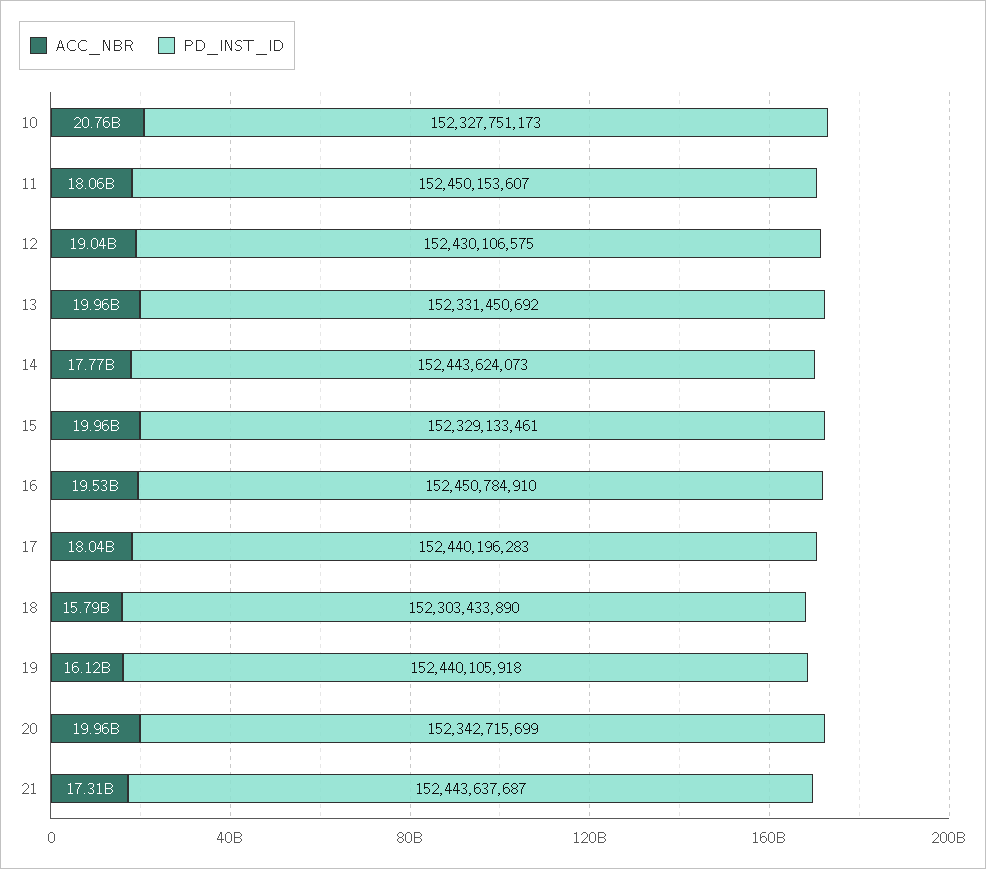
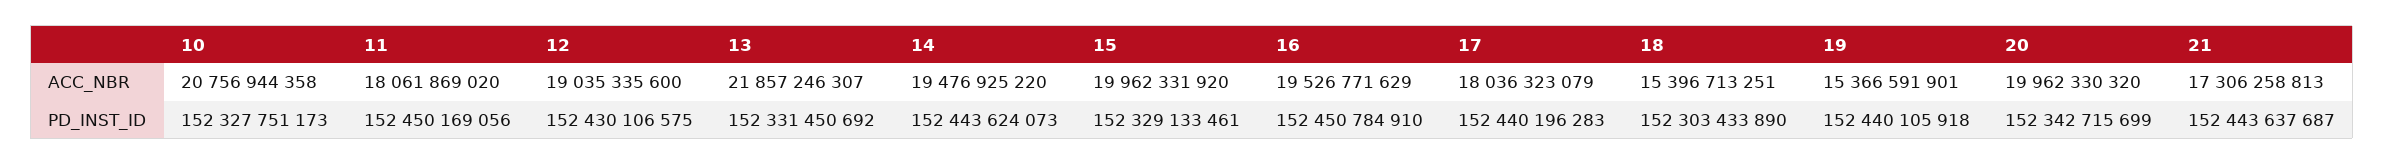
PD_INST_ID, 11: 152450153607 -> 152450169056
ACC_NBR, 13: 19960000000 -> 21857246307
ACC_NBR, 14: 17770000000 -> 19476925220
ACC_NBR, 18: 15790000000 -> 15396713251
ACC_NBR, 19: 16120000000 -> 15366591901

